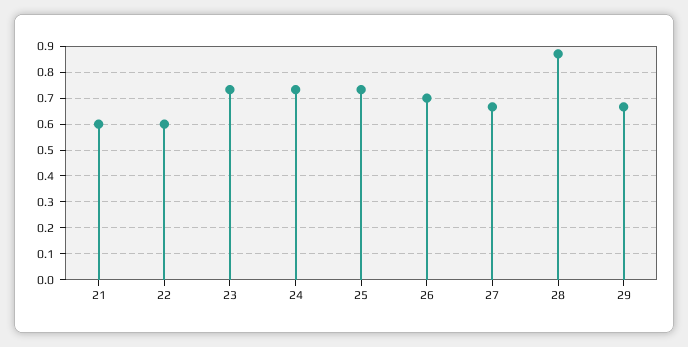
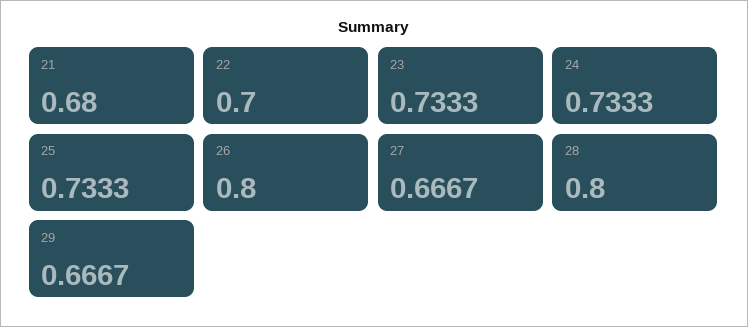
21: 0.6 -> 0.68
22: 0.6 -> 0.7
26: 0.7 -> 0.8
28: 0.875 -> 0.8

